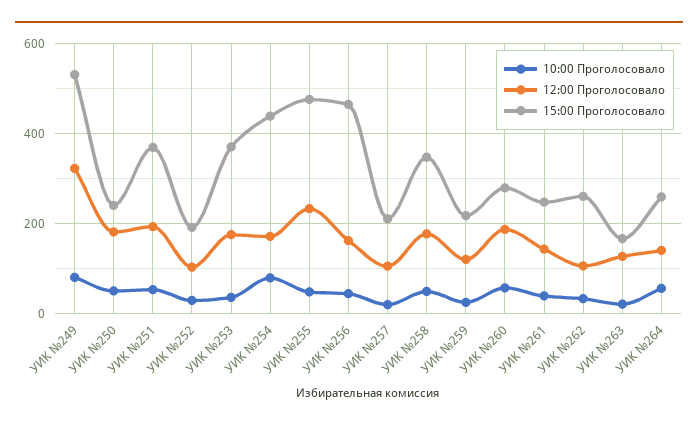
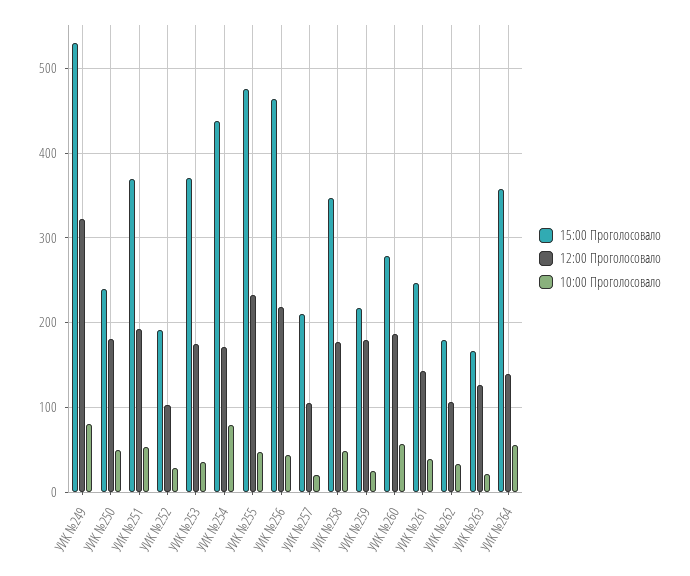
12:00 Проголосовало, УИК №256: 160 -> 220
12:00 Проголосовало, УИК №259: 120 -> 180
15:00 Проголосовало, УИК №262: 260 -> 180
15:00 Проголосовало, УИК №264: 260 -> 360

